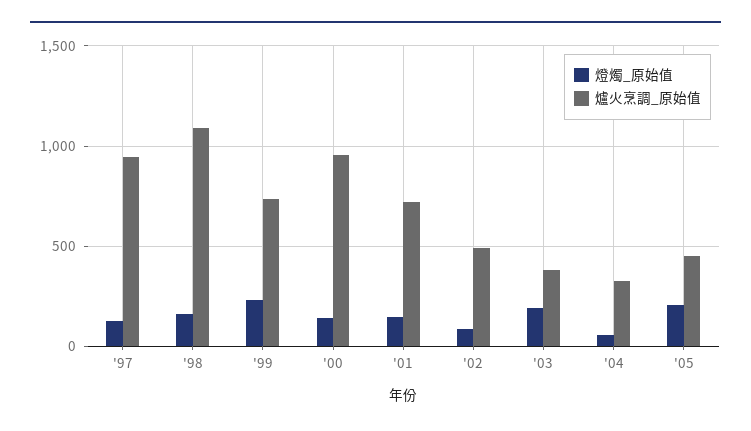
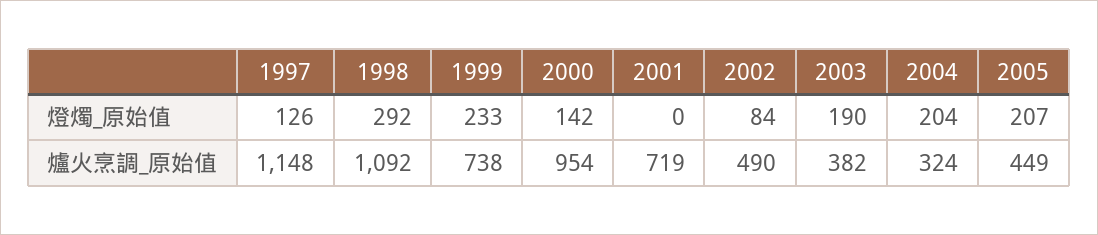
爐火烹調_原始值, '97: 950 -> 1148
燈燭_原始值, '98: 150 -> 292
燈燭_原始值, '01: 150 -> 0
燈燭_原始值, '04: 50 -> 204

